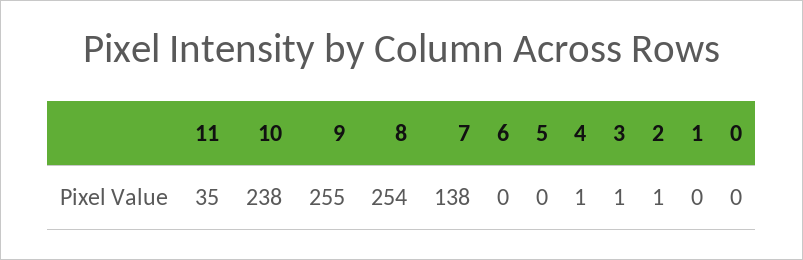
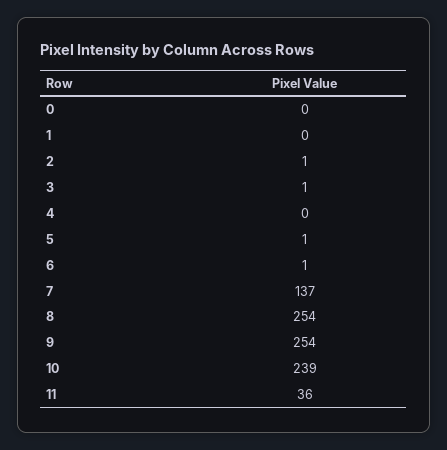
11: 35 -> 36
10: 238 -> 239
9: 255 -> 254
7: 138 -> 137
6: 0 -> 1
5: 0 -> 1
4: 1 -> 0

